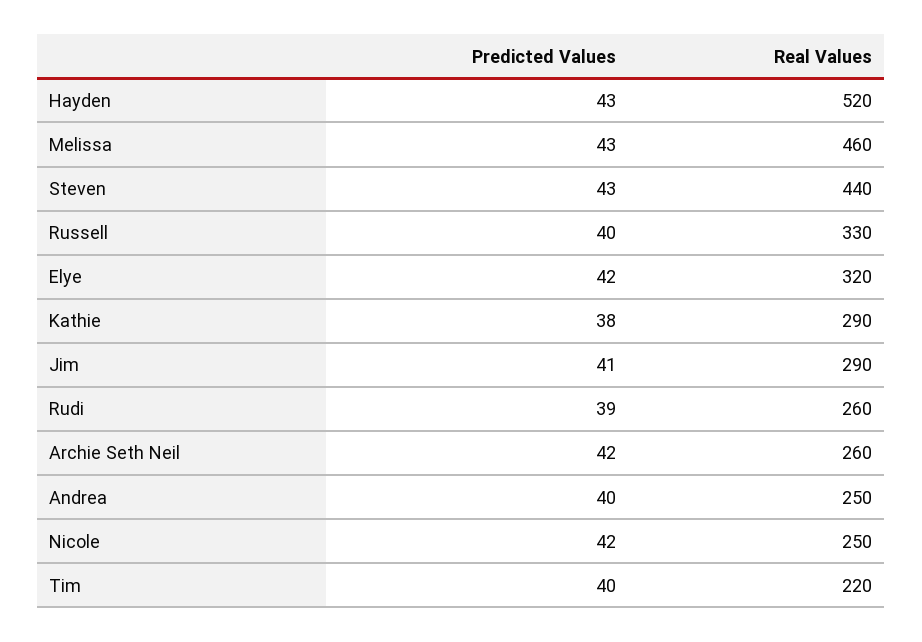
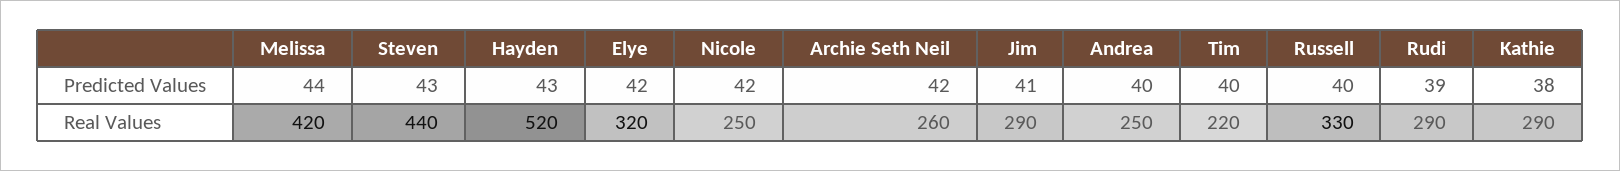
Predicted Values, Melissa: 43 -> 44
Real Values, Melissa: 460 -> 420
Real Values, Rudi: 260 -> 290

